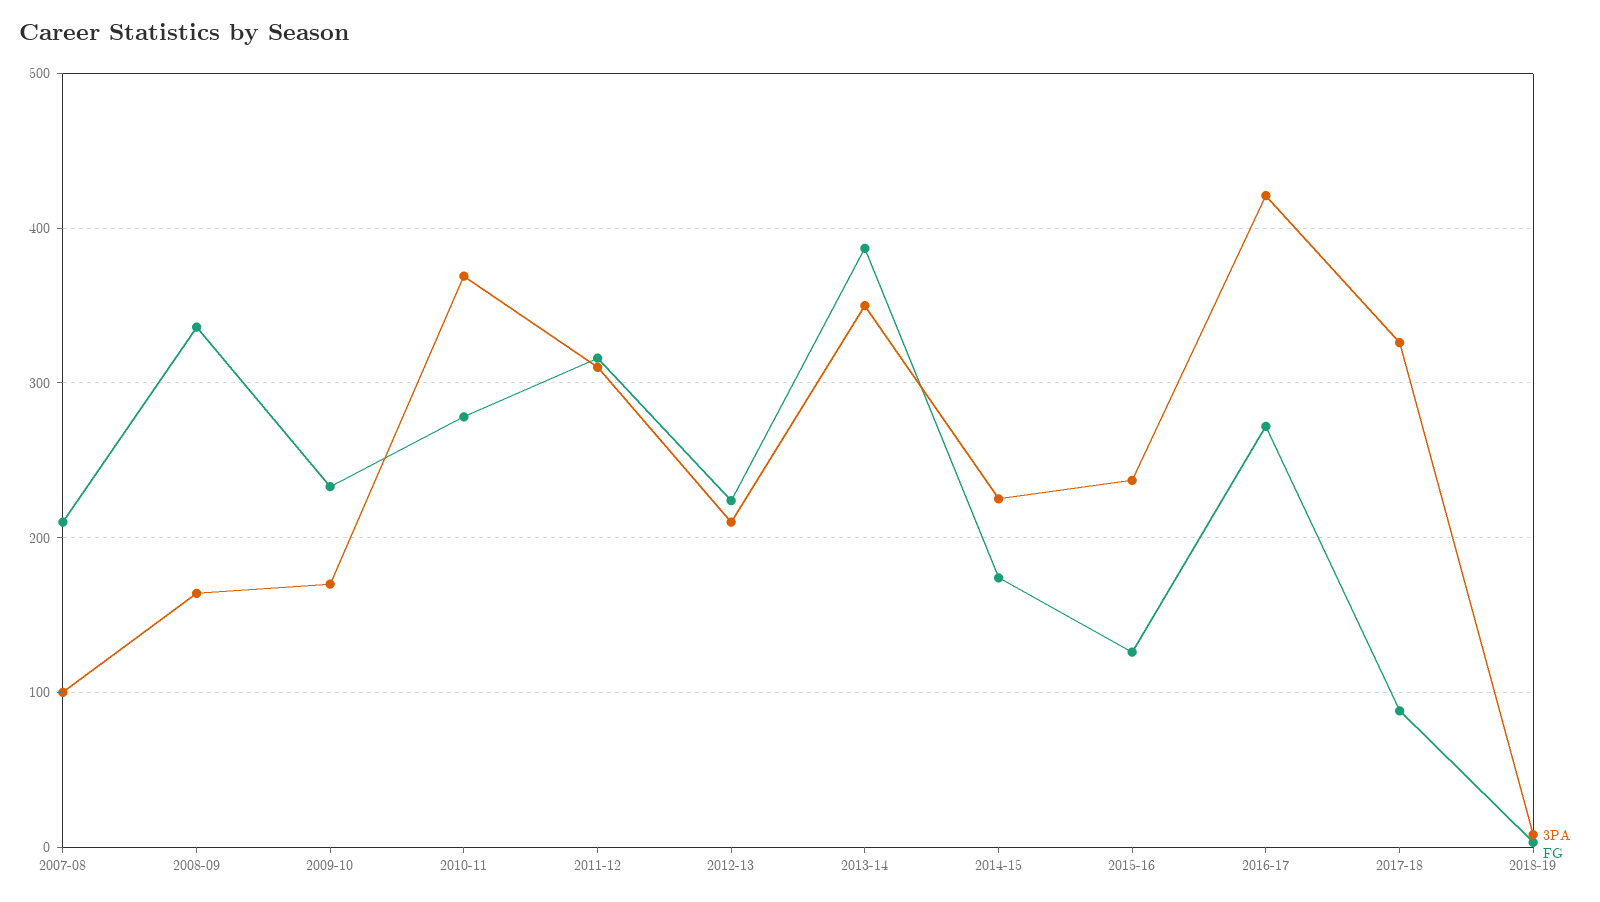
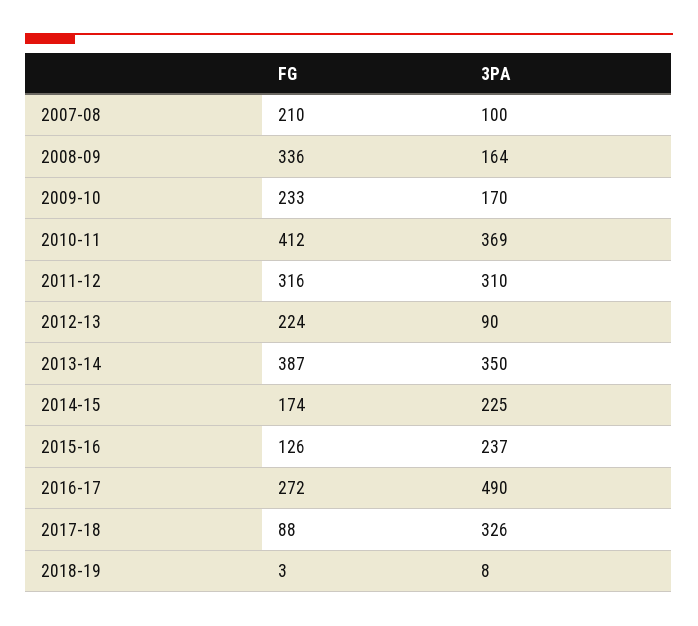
FG, 2010-11: 280 -> 412
3PA, 2012-13: 210 -> 90
3PA, 2016-17: 420 -> 490

